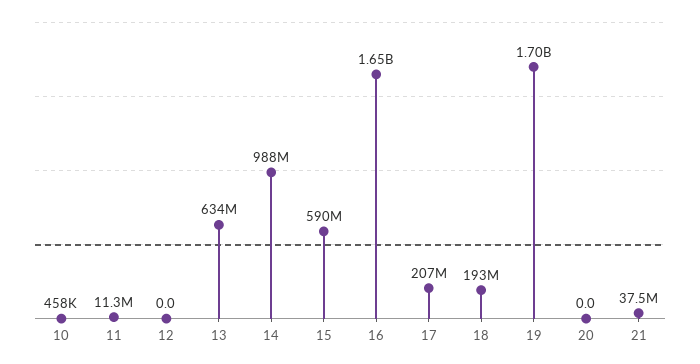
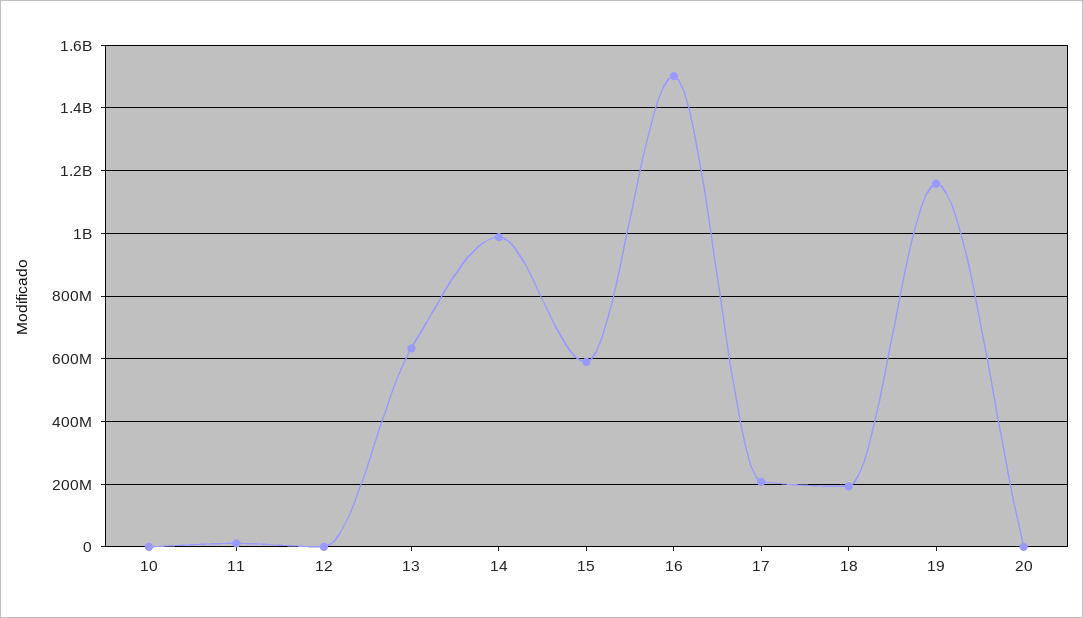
16: 1650000000 -> 1500000000
19: 1700000000 -> 1160000000
21: 37500000 -> none

